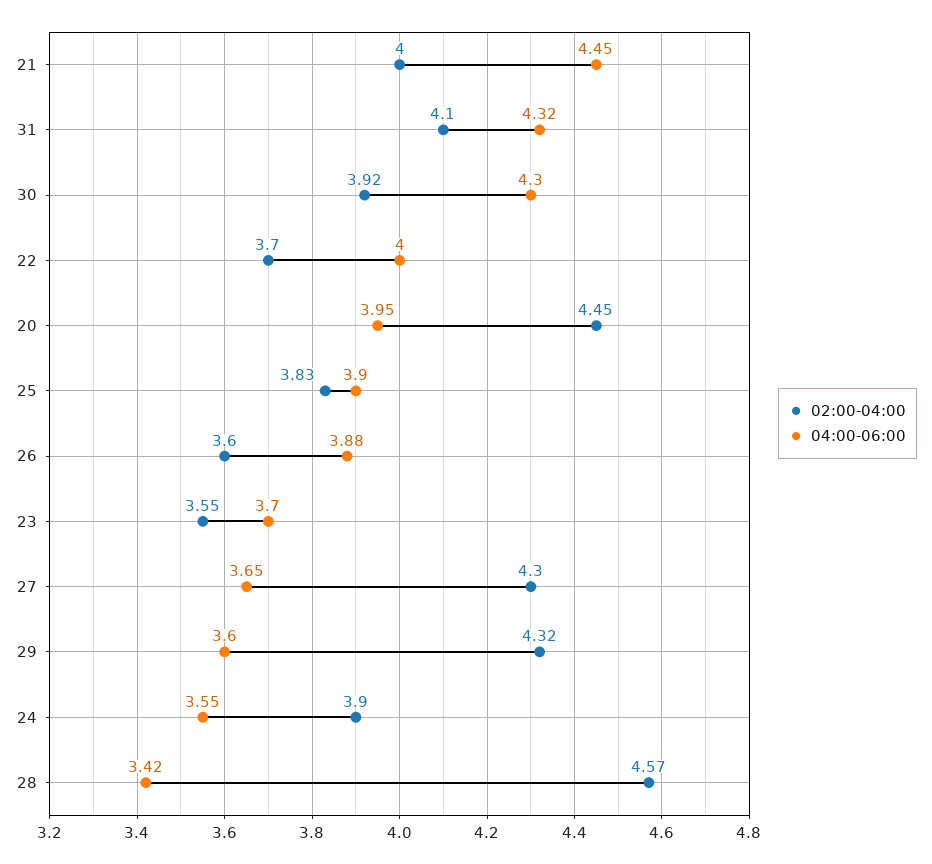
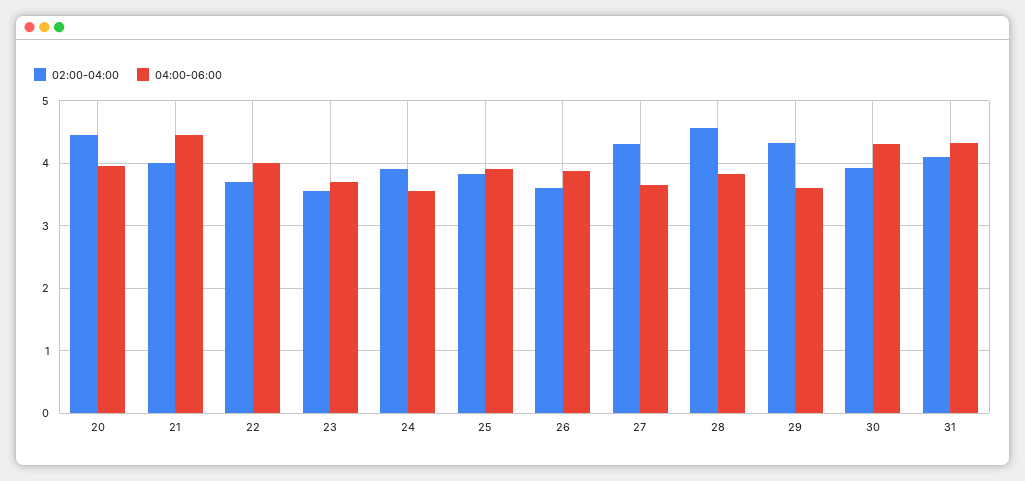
04:00-06:00, 28: 3.42 -> 3.8

